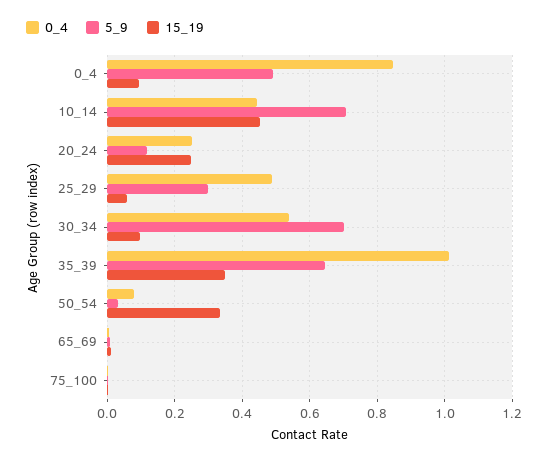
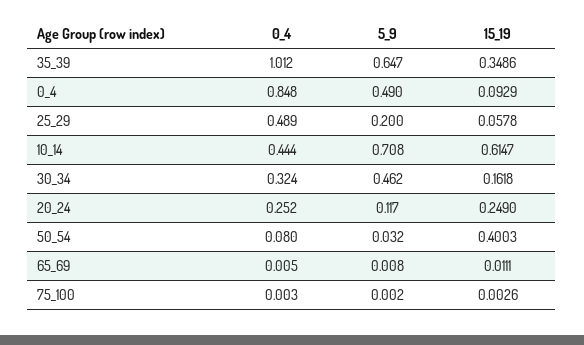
15_19, 10_14: 0.46 -> 0.6147
5_9, 25_29: 0.3 -> 0.2
0_4, 30_34: 0.54 -> 0.324
5_9, 30_34: 0.7 -> 0.462
15_19, 30_34: 0.1 -> 0.1618
15_19, 50_54: 0.34 -> 0.4003

